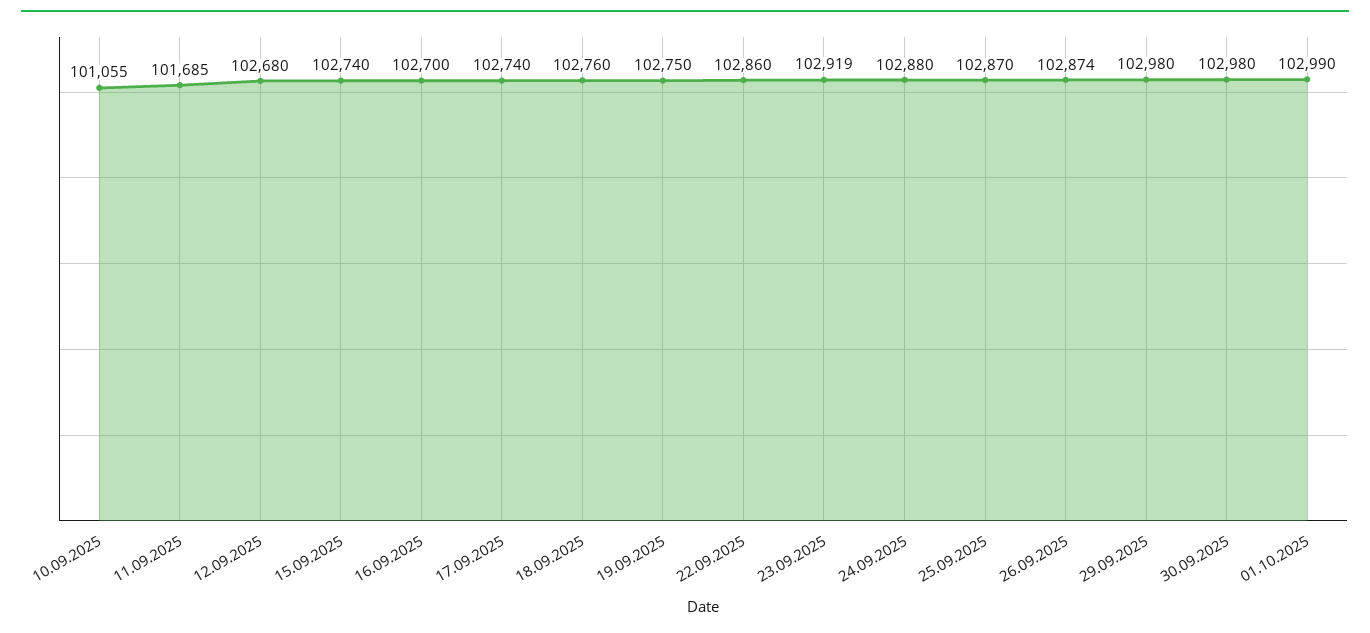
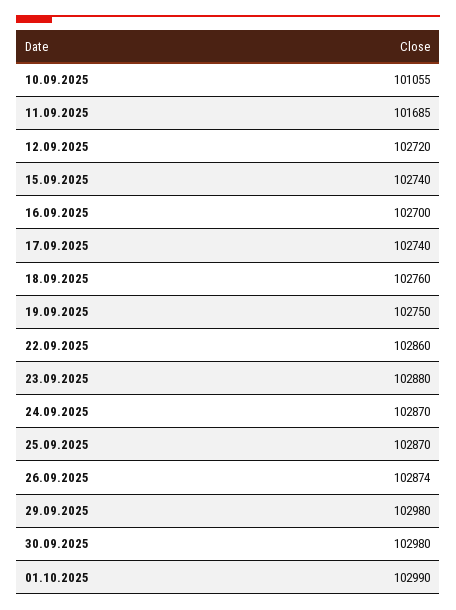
12.09.2025: 102680 -> 102720
23.09.2025: 102919 -> 102880
24.09.2025: 102880 -> 102870

